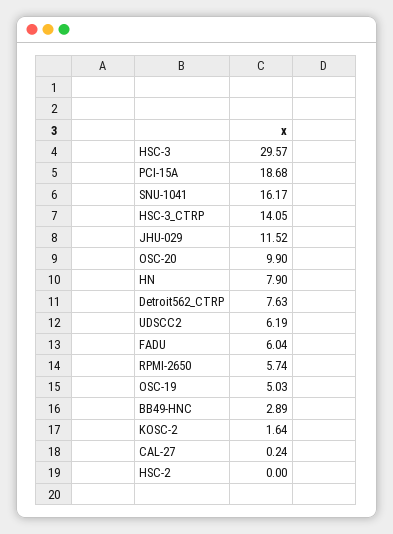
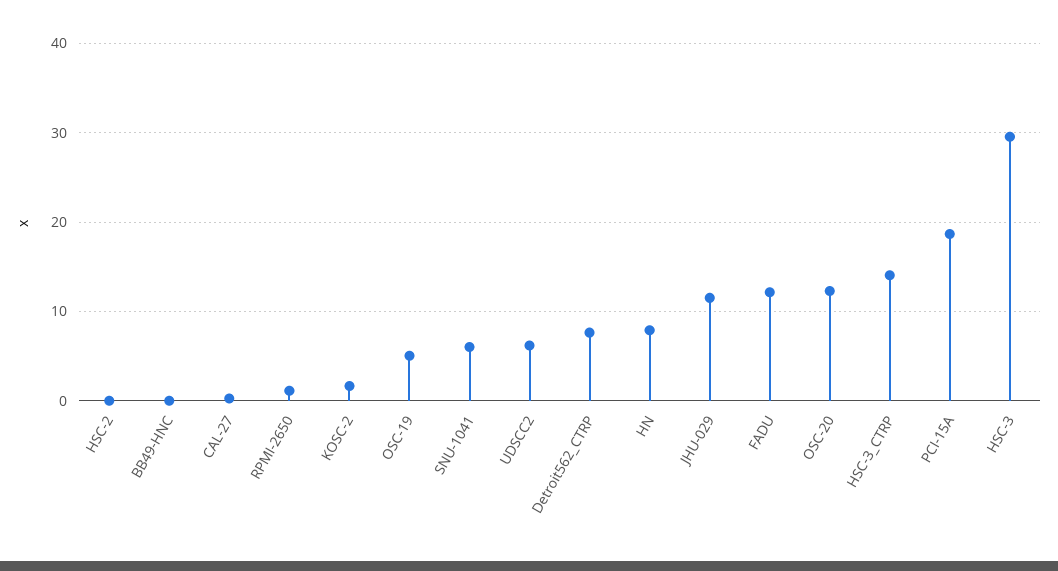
SNU-1041: 16.17 -> 6
OSC-20: 9.9 -> 12
FADU: 6.04 -> 12
RPMI-2650: 5.74 -> 1
BB49-HNC: 2.89 -> 0

